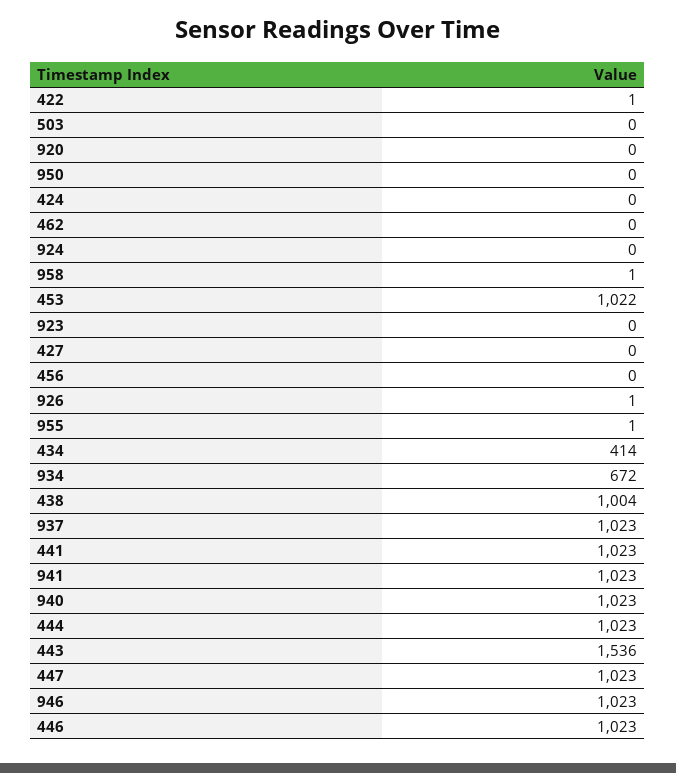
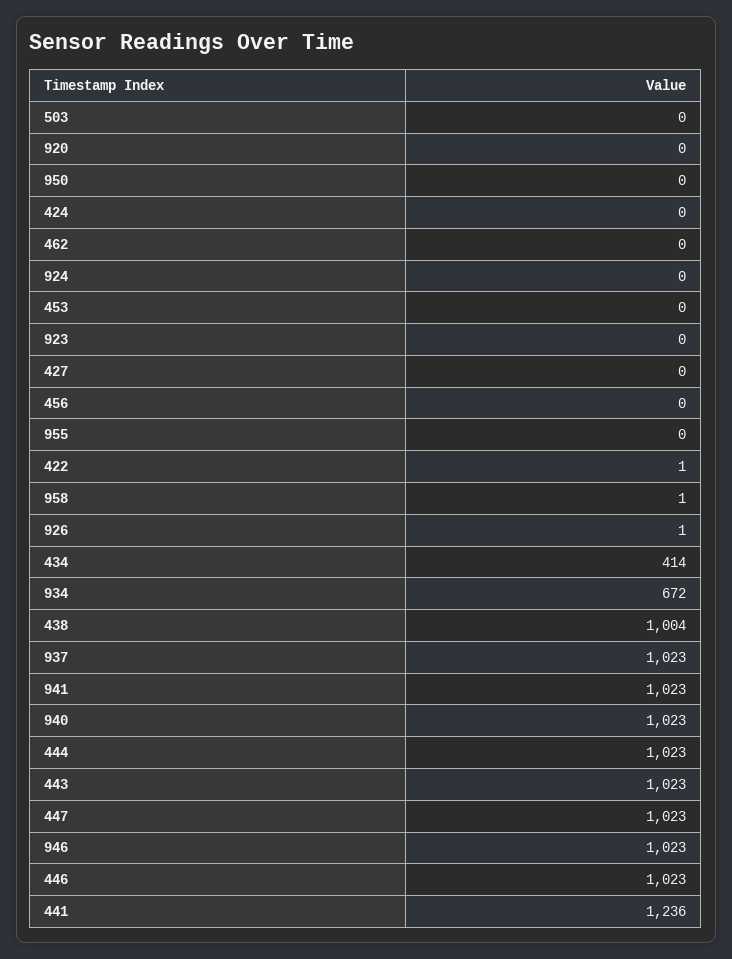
453: 1022 -> 0
955: 1 -> 0
441: 1023 -> 1236
443: 1536 -> 1023

